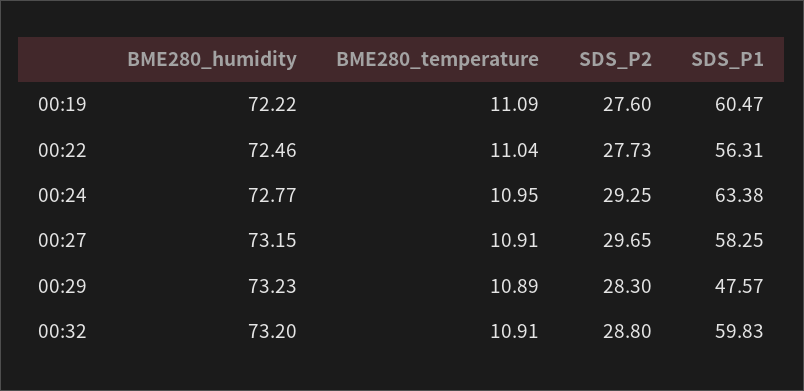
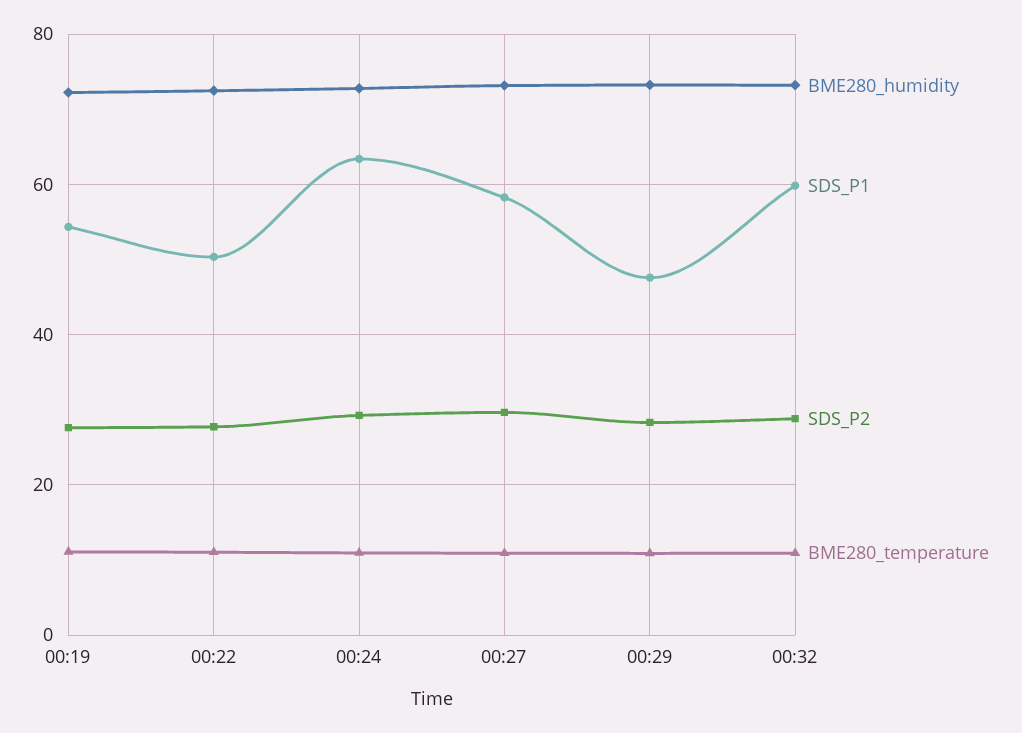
SDS_P1, 00:19: 60.47 -> 54
SDS_P1, 00:22: 56.31 -> 50

